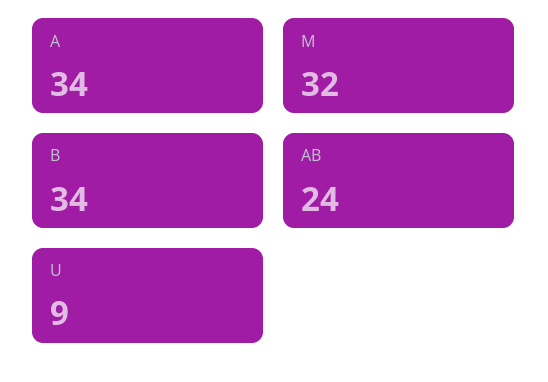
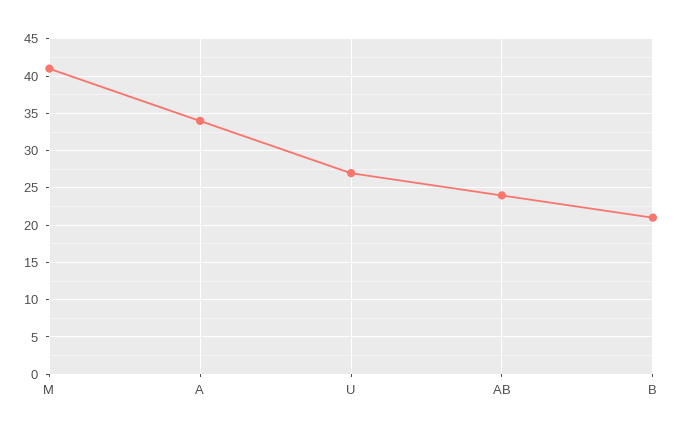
M: 32 -> 41
B: 34 -> 21
U: 9 -> 27

